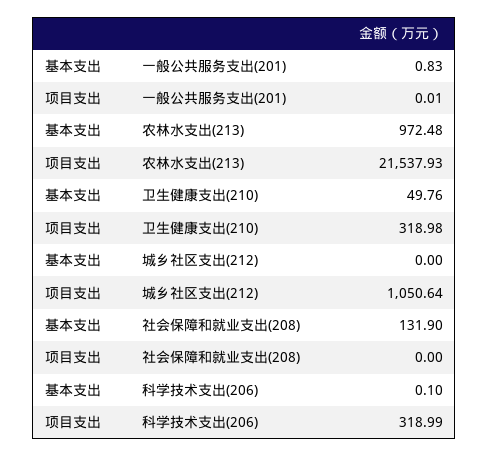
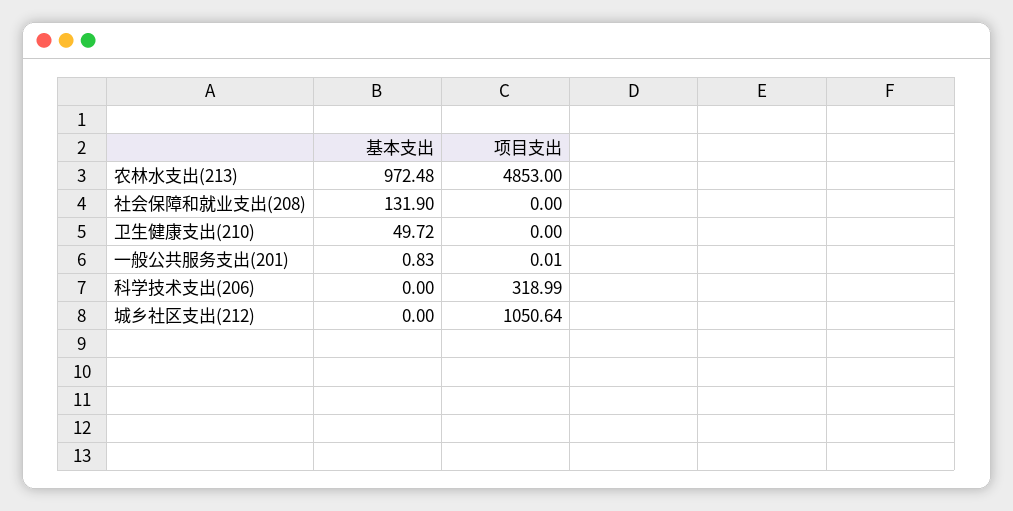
项目支出, 农林水支出(213): 21537.93 -> 4853
基本支出, 卫生健康支出(210): 49.76 -> 49.72
项目支出, 卫生健康支出(210): 318.98 -> 0
基本支出, 科学技术支出(206): 0.1 -> 0

